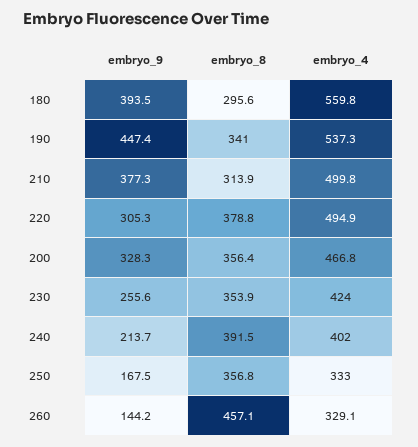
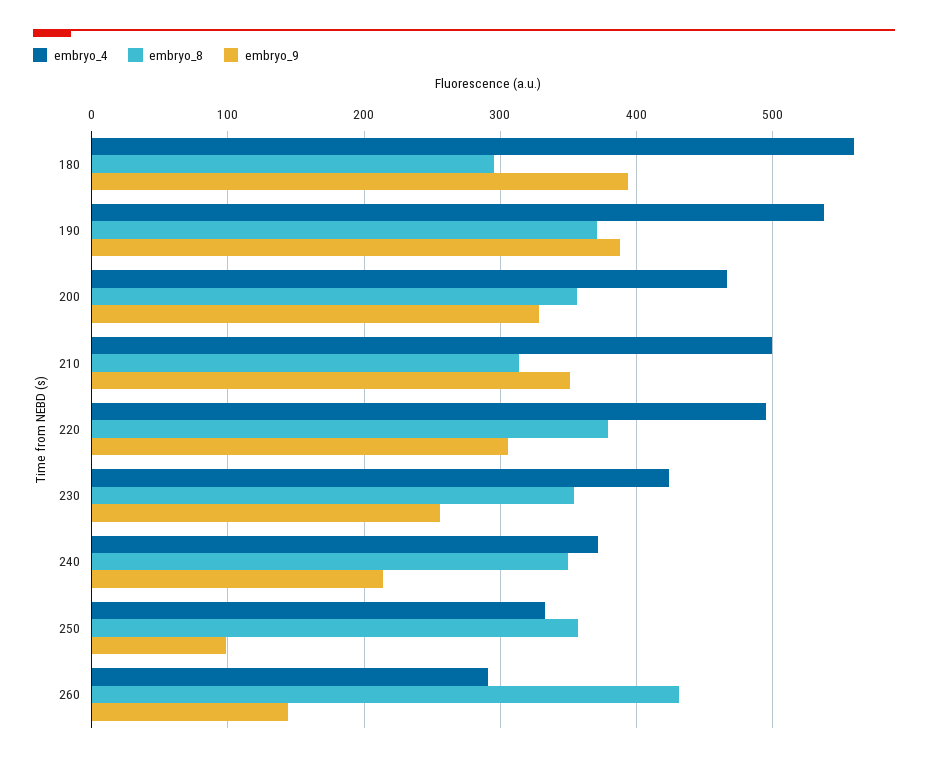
embryo_9, 190: 447.4 -> 390
embryo_8, 190: 341 -> 370
embryo_9, 210: 377.3 -> 350
embryo_8, 240: 391.5 -> 350
embryo_4, 240: 402 -> 370
embryo_9, 250: 167.5 -> 100
embryo_8, 260: 457.1 -> 430
embryo_4, 260: 329.1 -> 290

